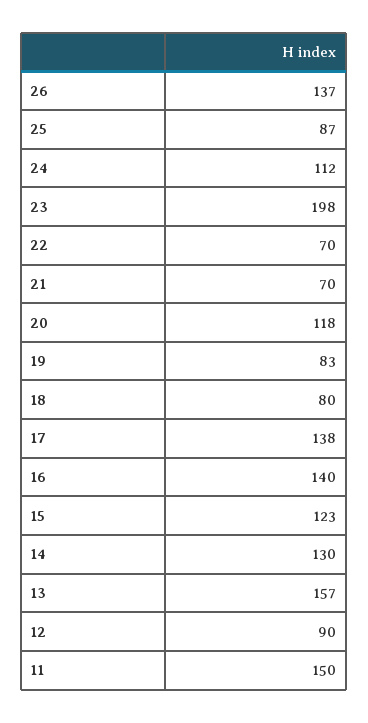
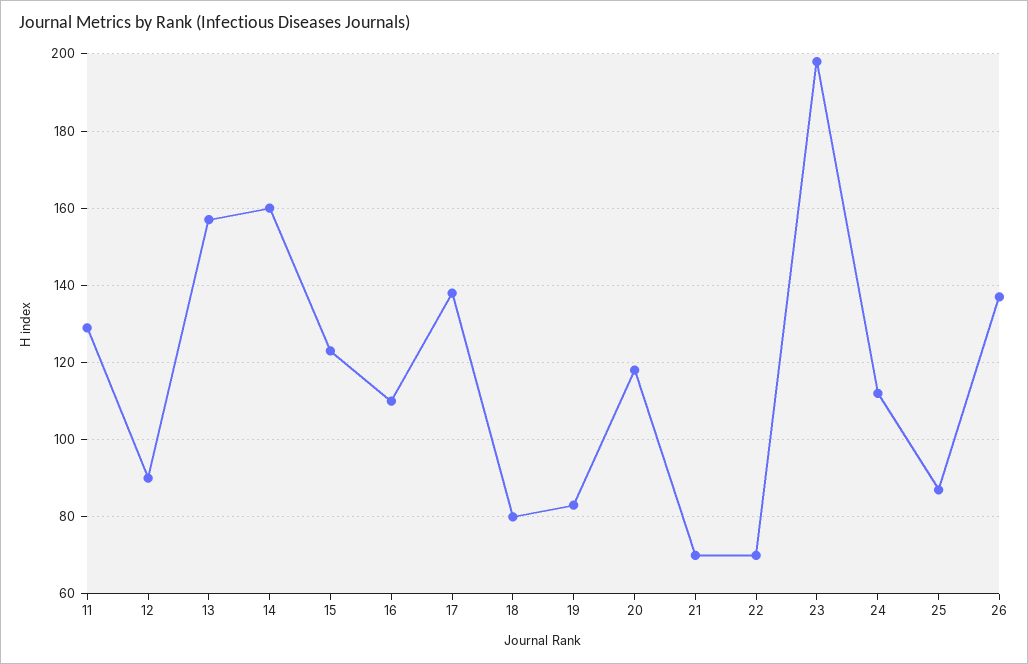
16: 140 -> 110
14: 130 -> 160
11: 150 -> 130

